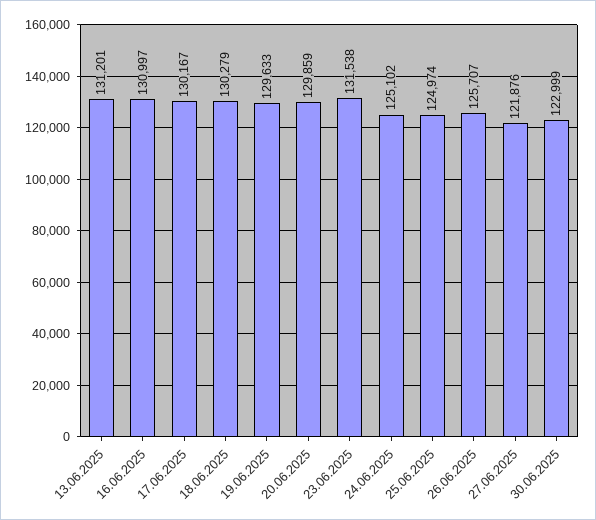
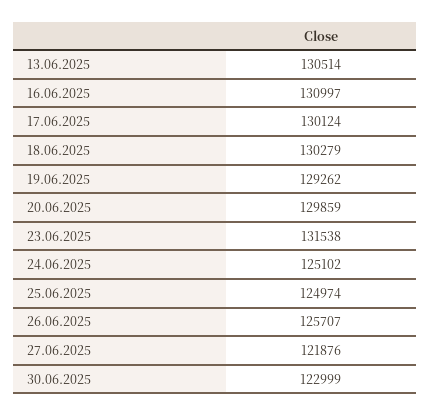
13.06.2025: 131201 -> 130514
17.06.2025: 130167 -> 130124
19.06.2025: 129633 -> 129262

